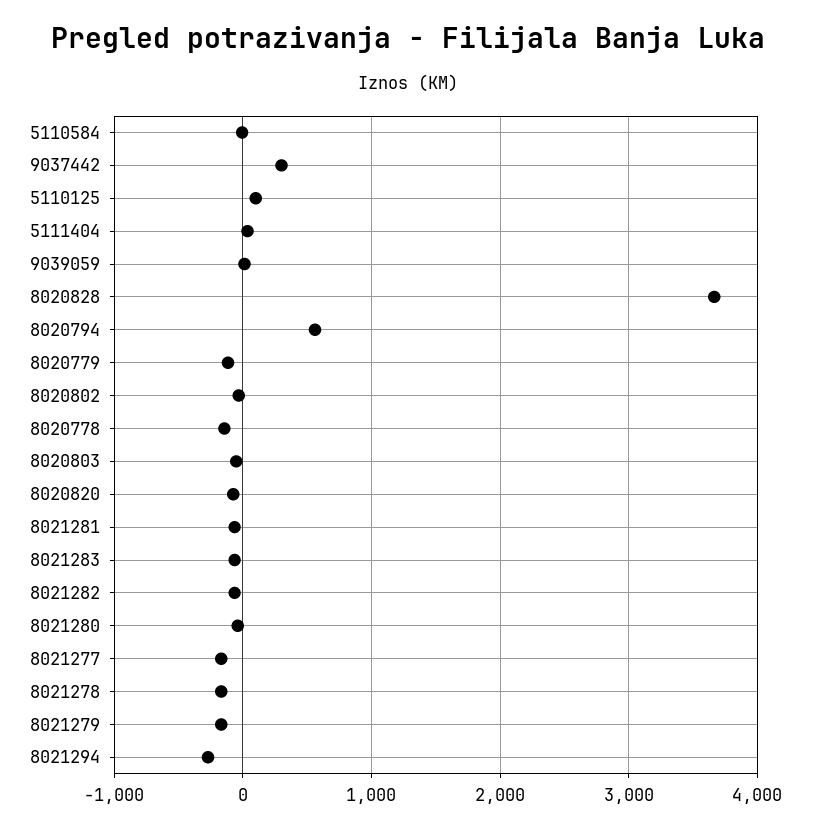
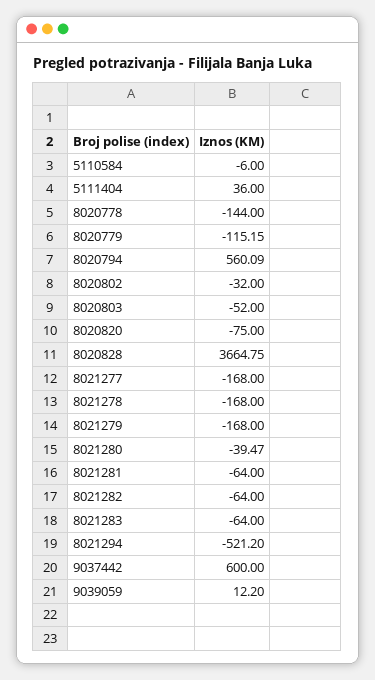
9037442: 300 -> 600
5110125: 100 -> none
8021294: -300 -> -521.2

